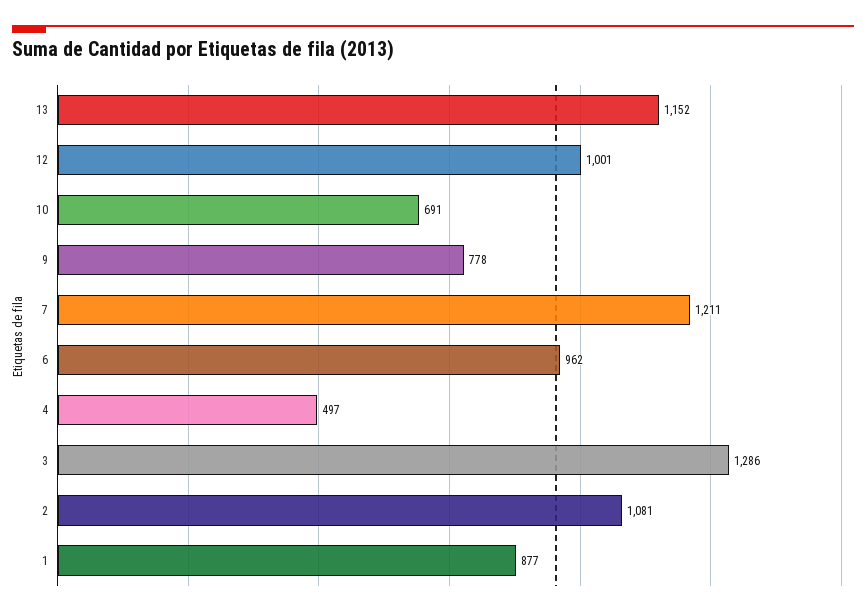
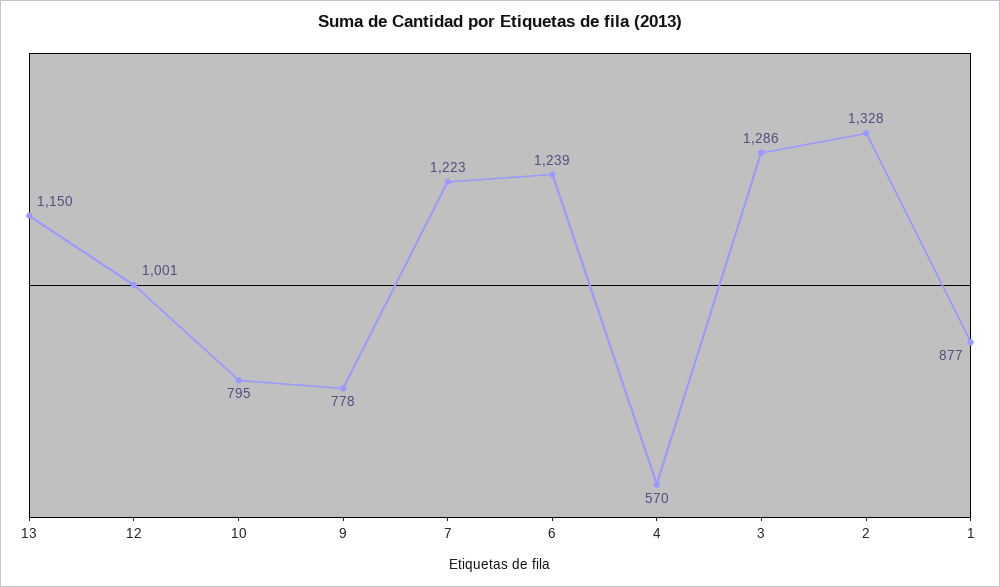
13: 1152 -> 1150
10: 691 -> 795
7: 1211 -> 1223
6: 962 -> 1239
4: 497 -> 570
2: 1081 -> 1328

